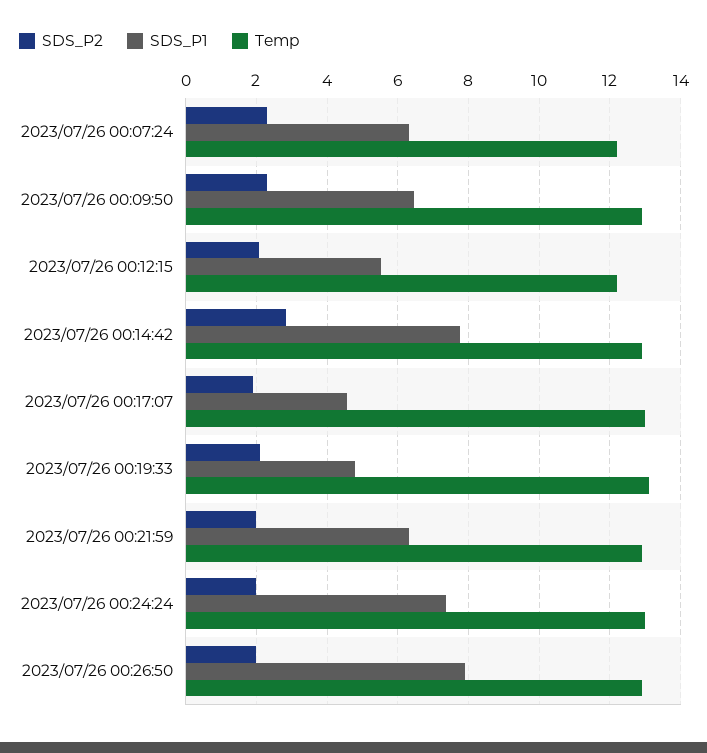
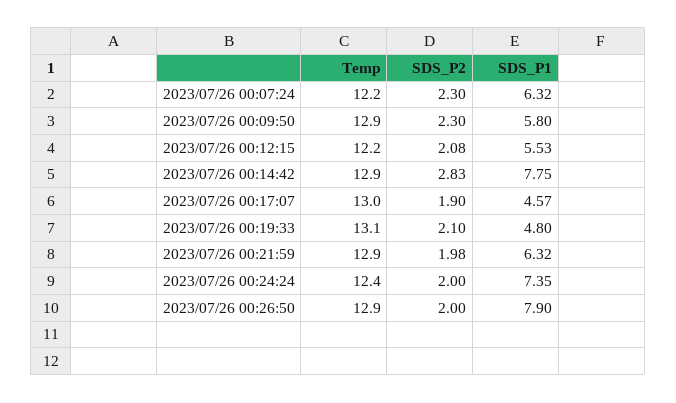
SDS_P1, 2023/07/26 00:09:50: 6.4 -> 5.8
Temp, 2023/07/26 00:24:24: 13 -> 12.4

